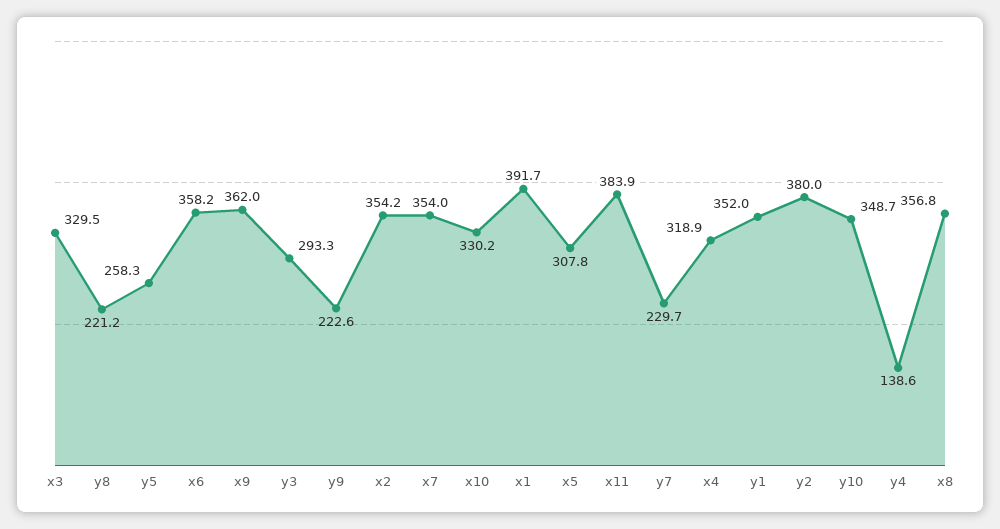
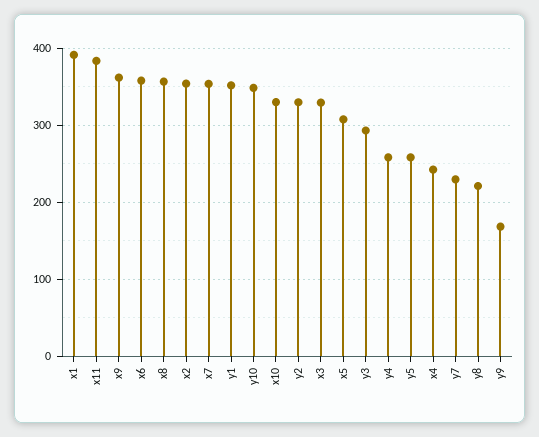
y9: 222.6 -> 170
x4: 318.9 -> 240
y2: 380 -> 330
y4: 138.6 -> 260

